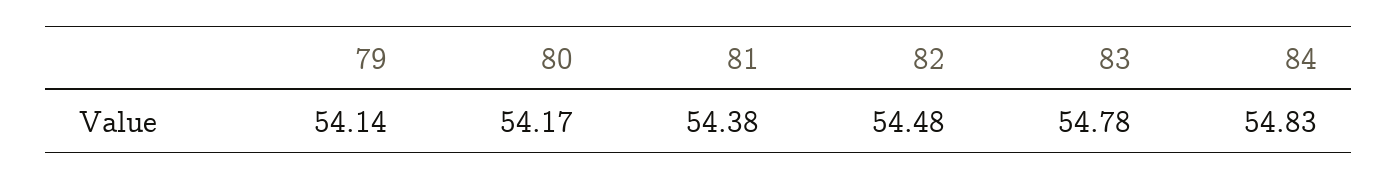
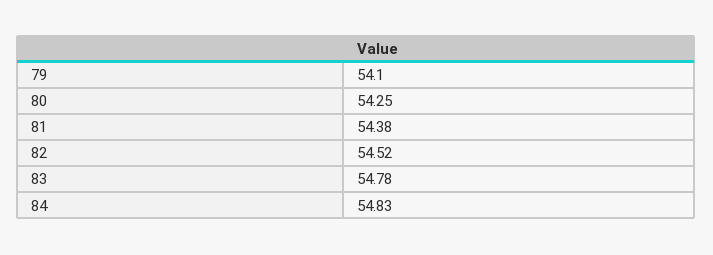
79: 54.14 -> 54.1
80: 54.17 -> 54.25
82: 54.48 -> 54.52

